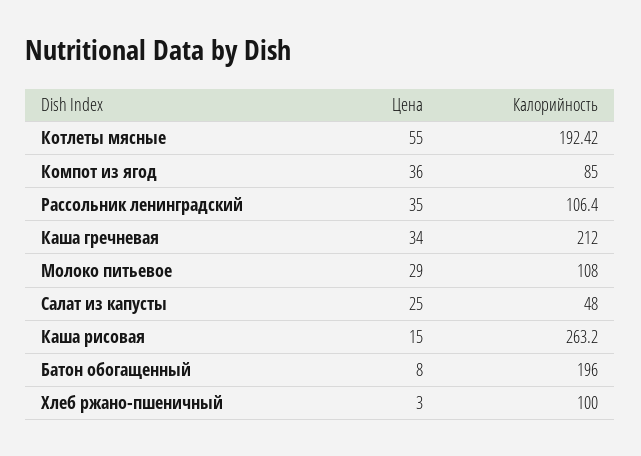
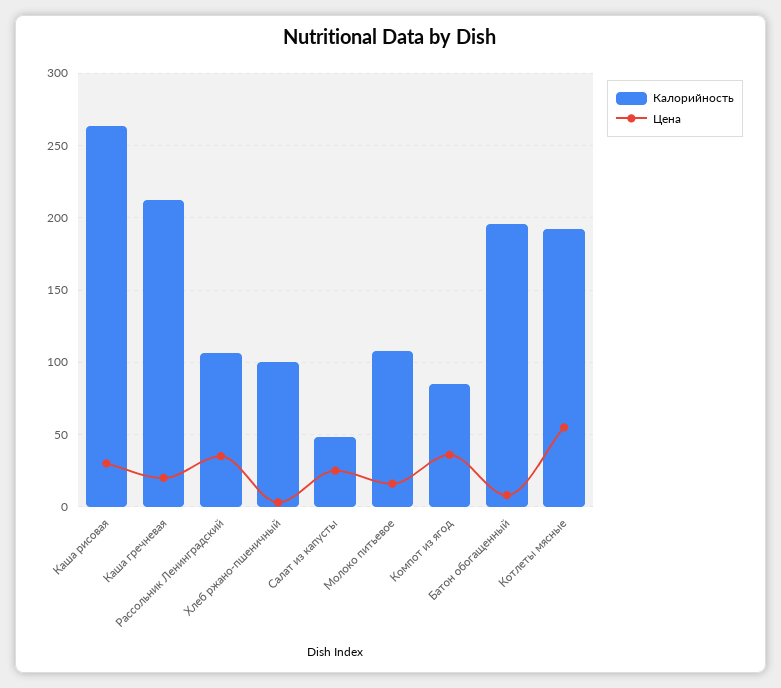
Цена, Каша гречневая: 34 -> 20
Цена, Молоко питьевое: 29 -> 15
Цена, Каша рисовая: 15 -> 30

